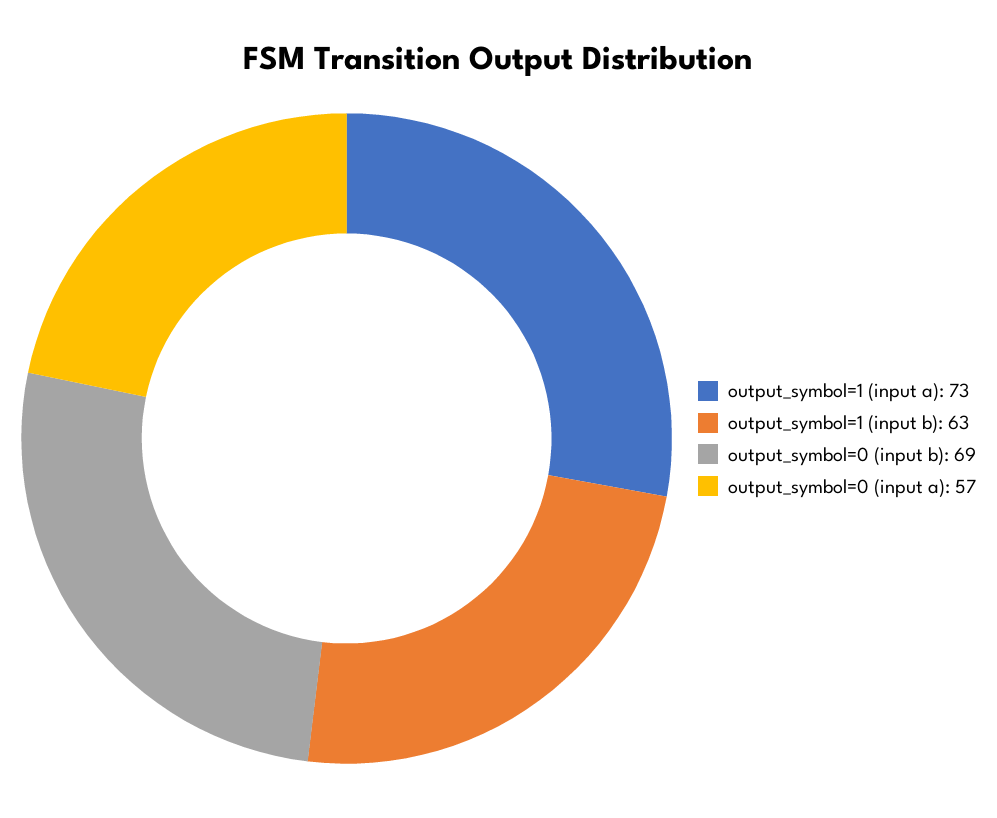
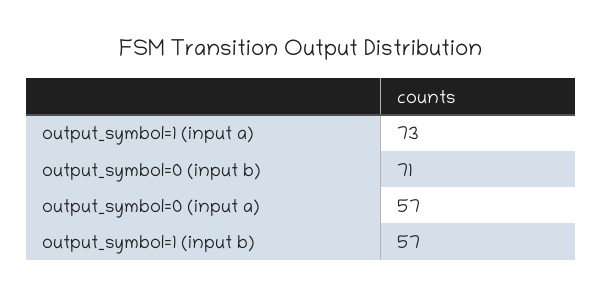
output_symbol=1 (input b): 63 -> 57
output_symbol=0 (input b): 69 -> 71

